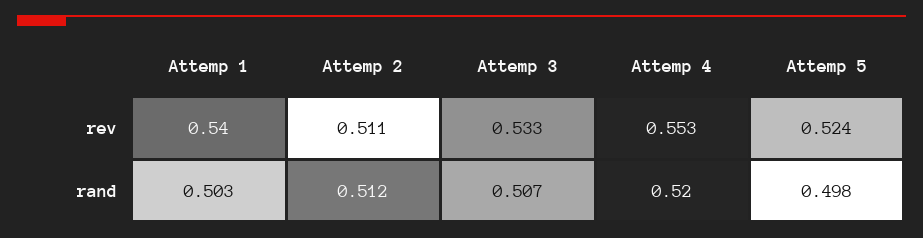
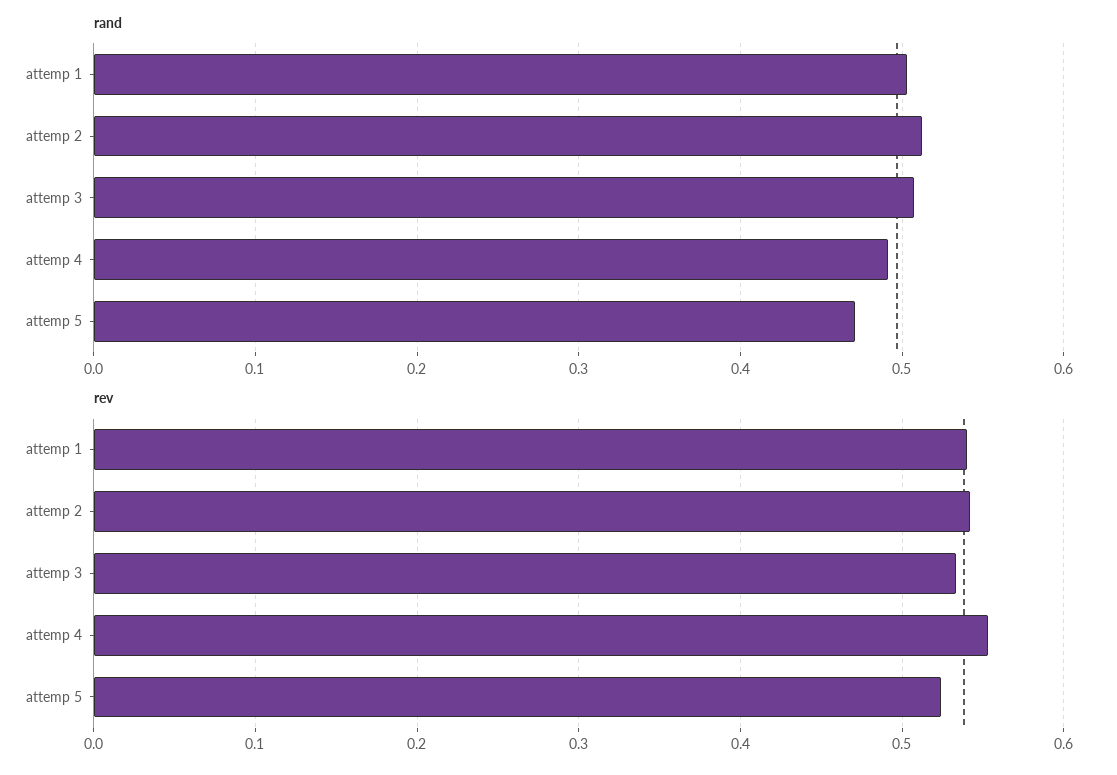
rev, Attemp 2: 0.511 -> 0.54
rand, Attemp 4: 0.52 -> 0.49
rand, Attemp 5: 0.498 -> 0.47

